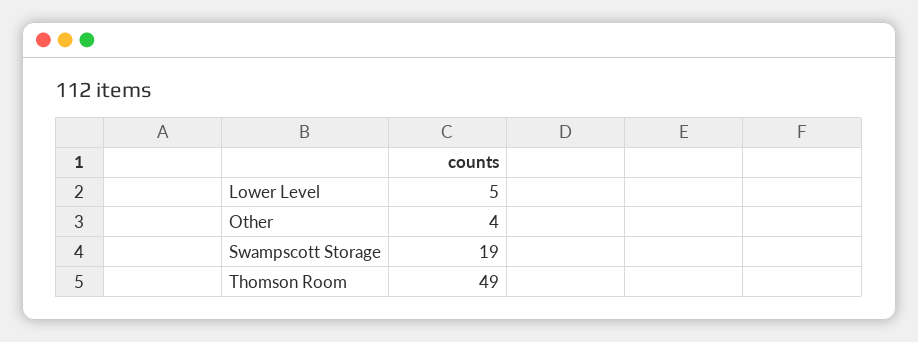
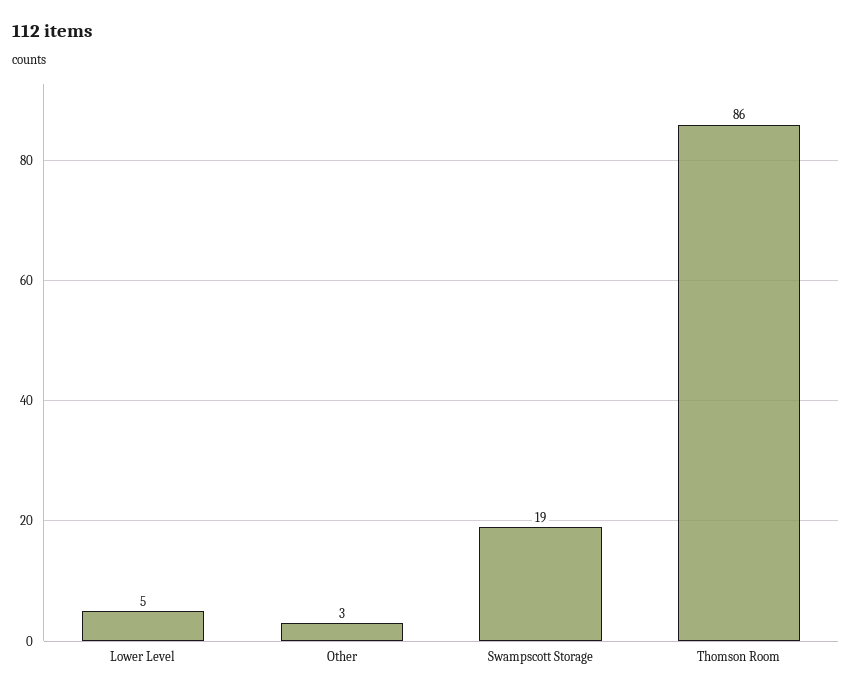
Other: 4 -> 3
Thomson Room: 49 -> 86

